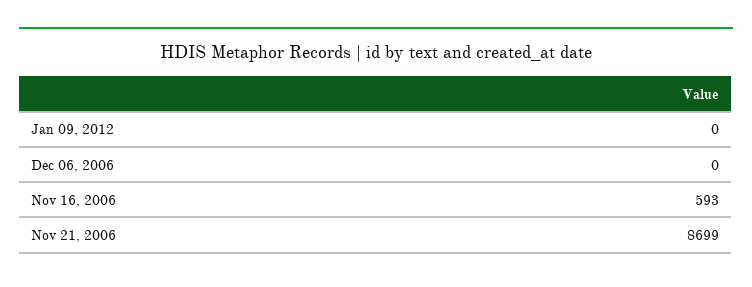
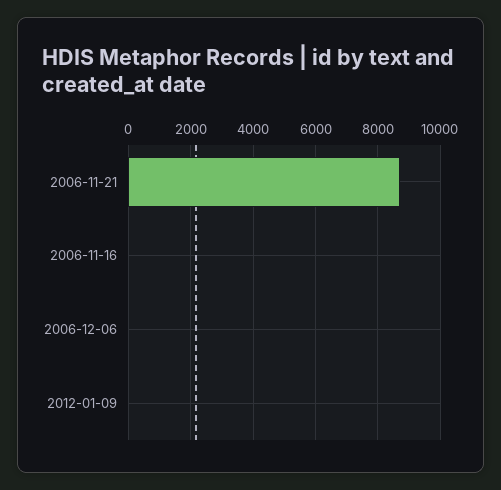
Nov 16, 2006: 593 -> 0

